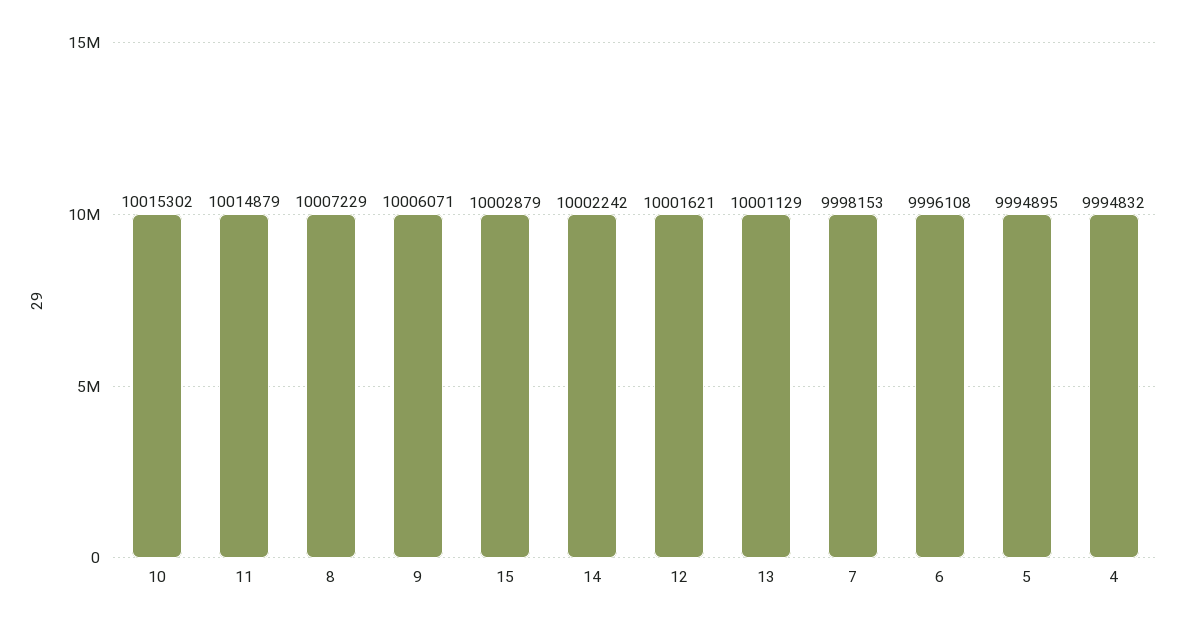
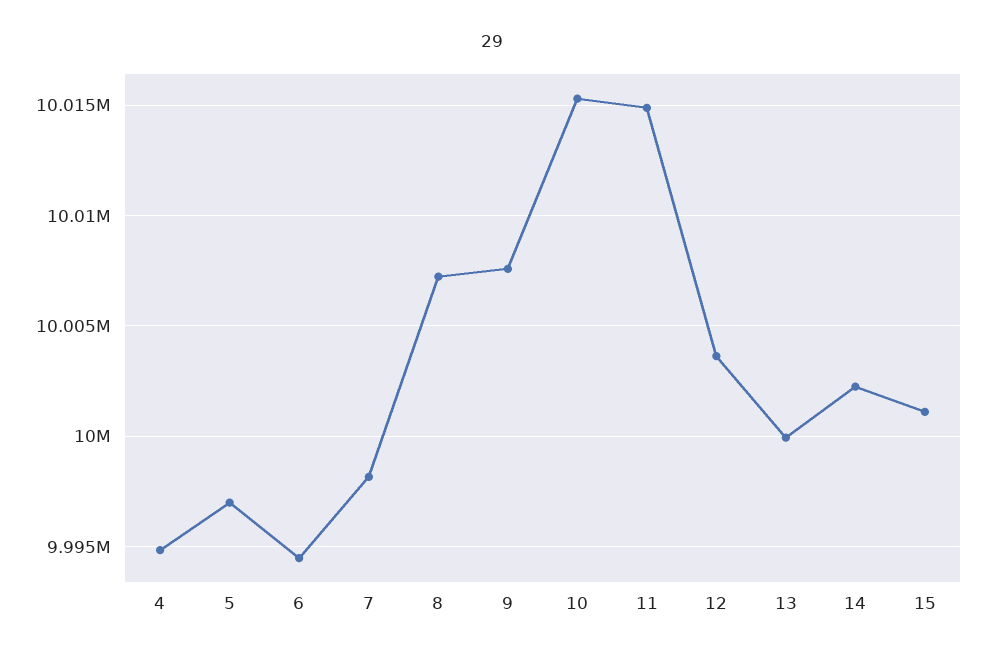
9: 10006071 -> 10007500
15: 10002879 -> 10001000
12: 10001621 -> 10003500
13: 10001129 -> 10000000
6: 9996108 -> 9994500
5: 9994895 -> 9997000

